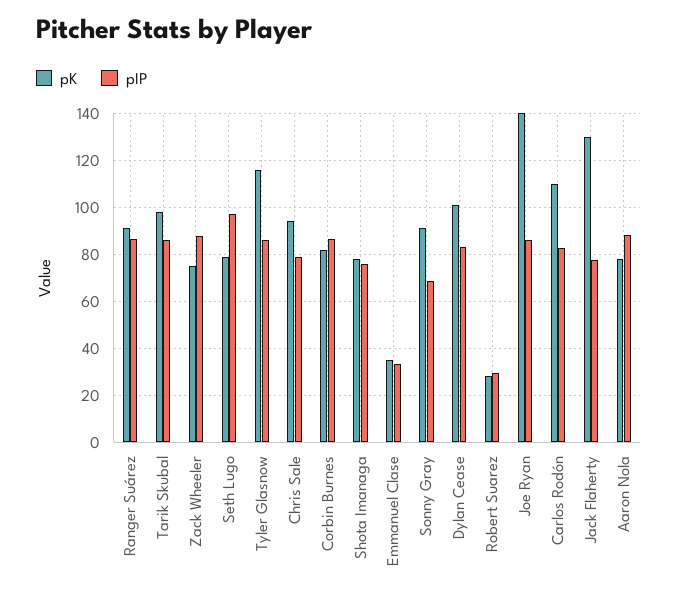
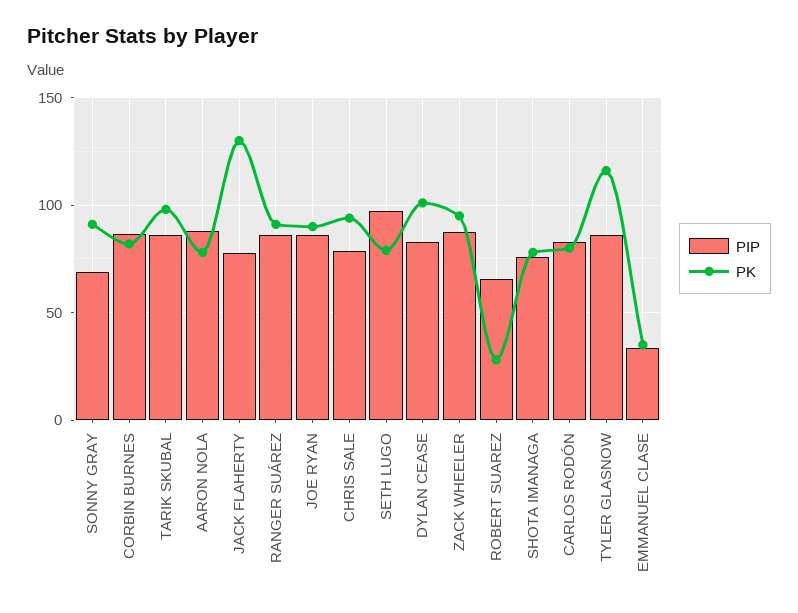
pK, Zack Wheeler: 75 -> 95
pIP, Robert Suarez: 30 -> 65
pK, Joe Ryan: 140 -> 90
pK, Carlos Rodón: 110 -> 80

